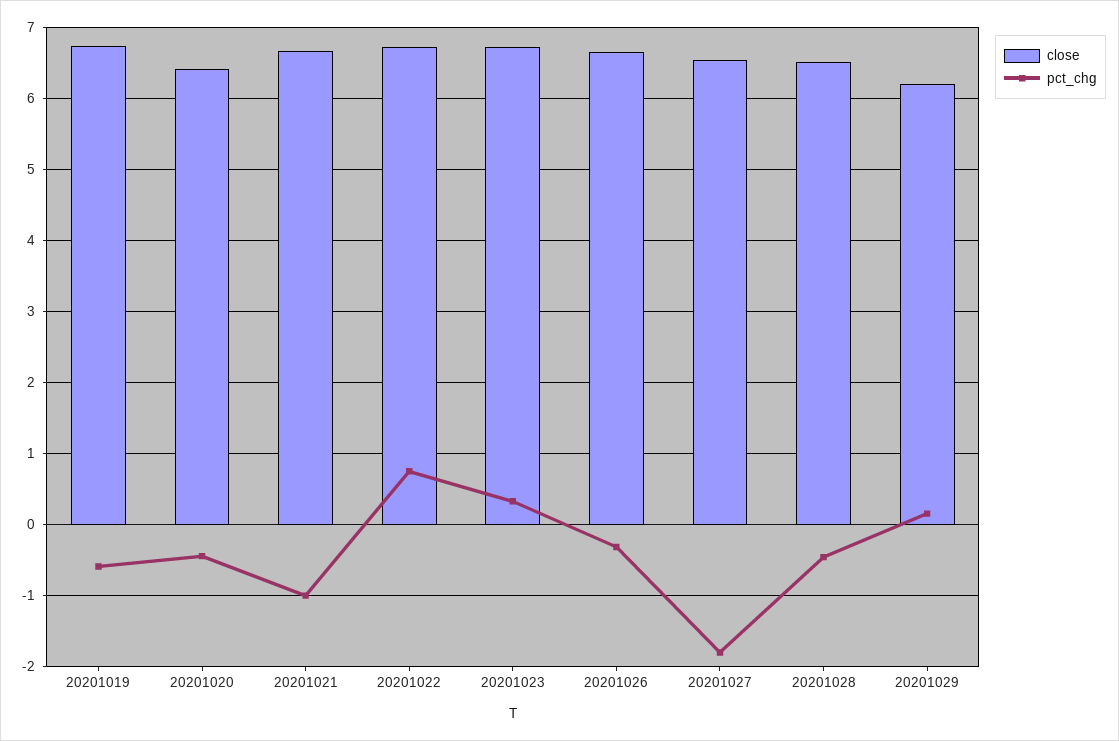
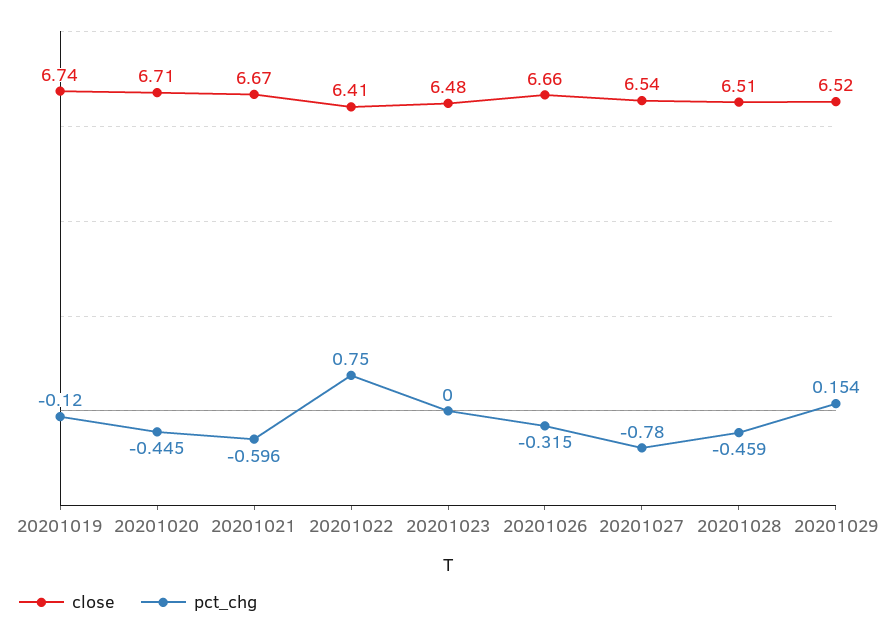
pct_chg, 20201019: -0.6 -> -0.12
close, 20201020: 6.4 -> 6.71
pct_chg, 20201021: -1 -> -0.596
close, 20201022: 6.7 -> 6.41
close, 20201023: 6.7 -> 6.48
pct_chg, 20201023: 0.3 -> 0
pct_chg, 20201027: -1.8 -> -0.78
close, 20201029: 6.2 -> 6.52

